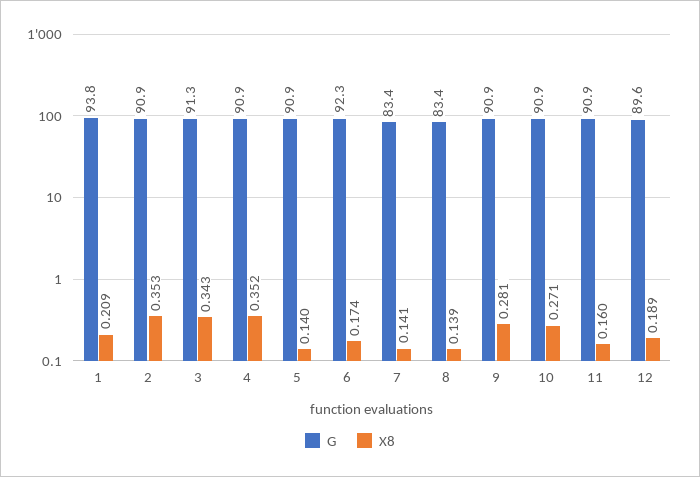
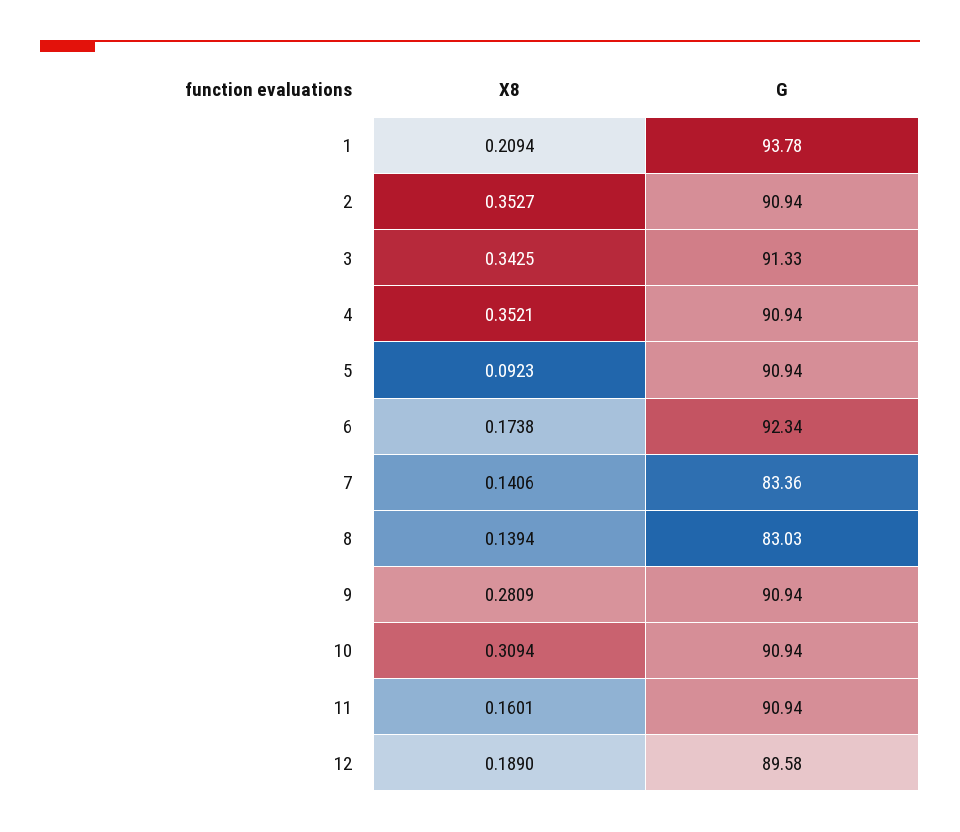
X8, 5: 0.14 -> 0.0923
G, 8: 83.4 -> 83.03
X8, 10: 0.271 -> 0.3094

